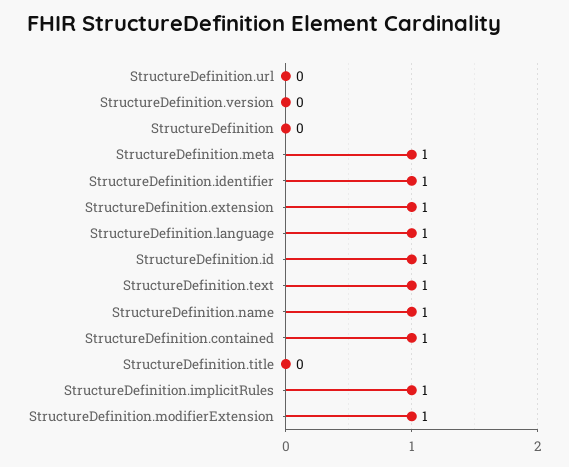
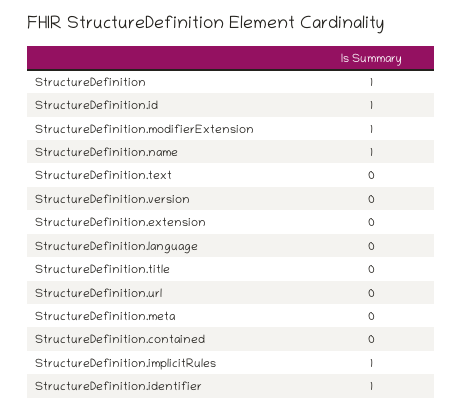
StructureDefinition: 0 -> 1
StructureDefinition.meta: 1 -> 0
StructureDefinition.extension: 1 -> 0
StructureDefinition.language: 1 -> 0
StructureDefinition.text: 1 -> 0
StructureDefinition.contained: 1 -> 0

